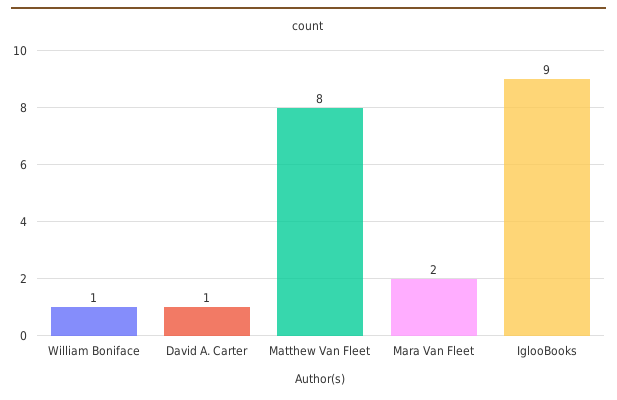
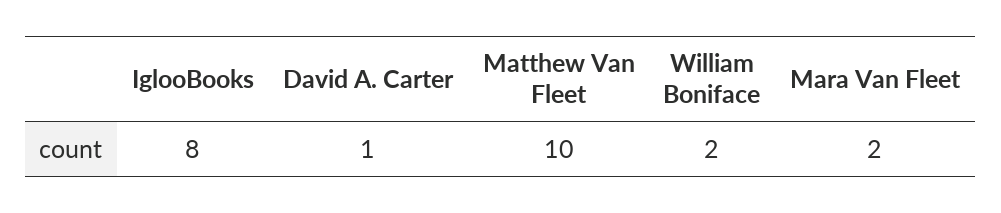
William Boniface: 1 -> 2
Matthew Van Fleet: 8 -> 10
IglooBooks: 9 -> 8

